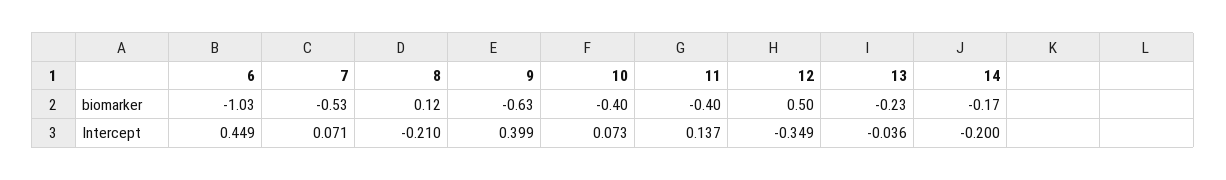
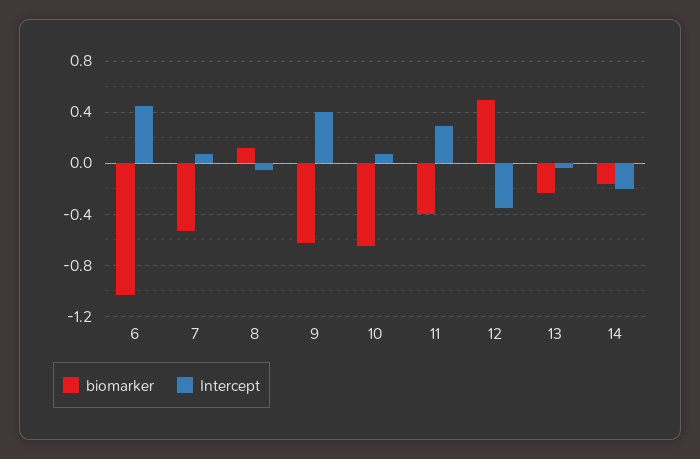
biomarker, 10: -0.4 -> -0.65
Intercept, 8: -0.21 -> -0.05
Intercept, 11: 0.137 -> 0.3

